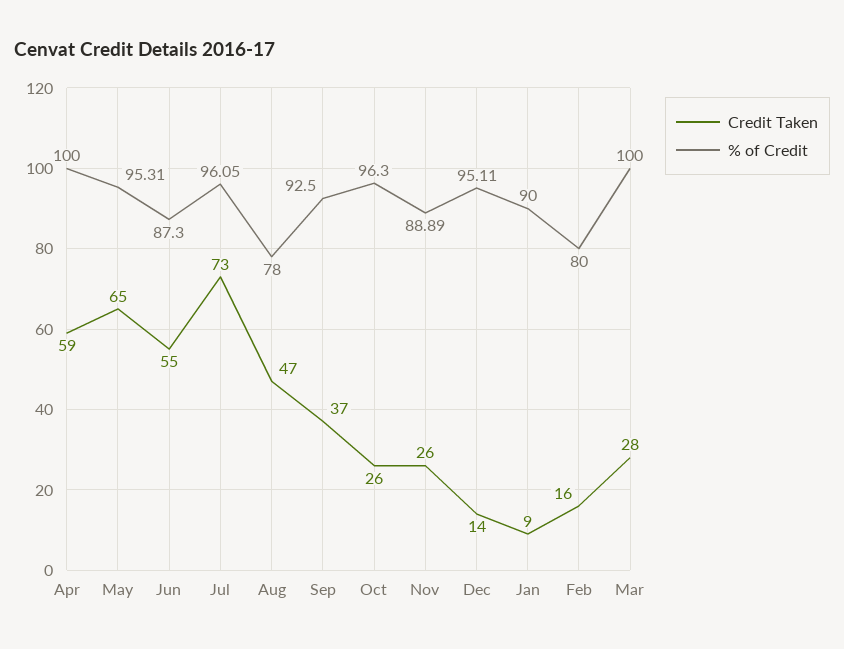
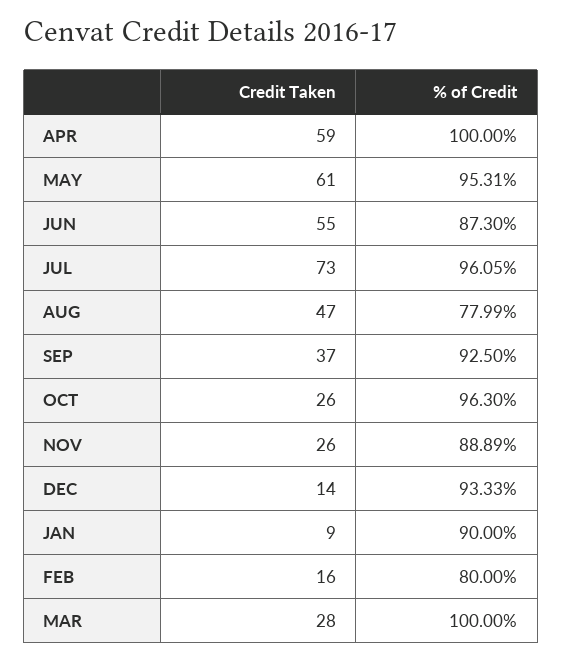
Credit Taken, May: 65 -> 61
% of Credit, Aug: 78 -> 77.99
% of Credit, Dec: 95.11 -> 93.33

